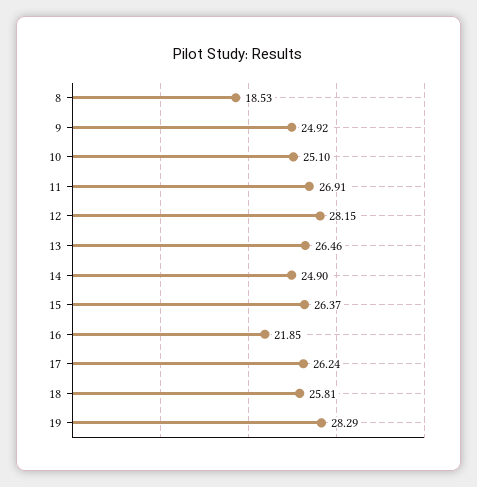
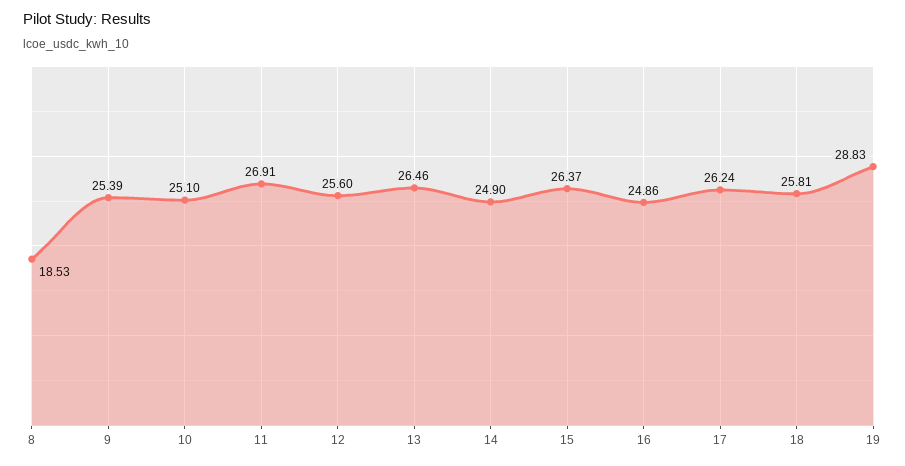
9: 24.92 -> 25.39
12: 28.15 -> 25.6
16: 21.85 -> 24.86
19: 28.29 -> 28.83

